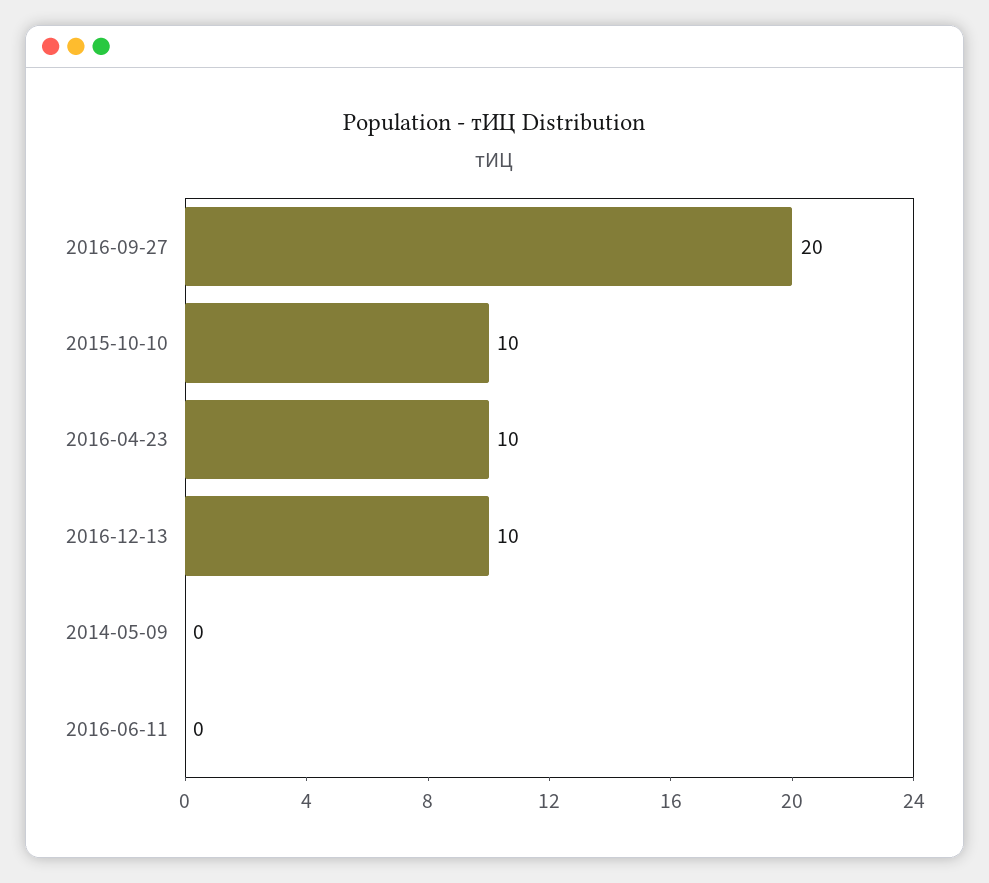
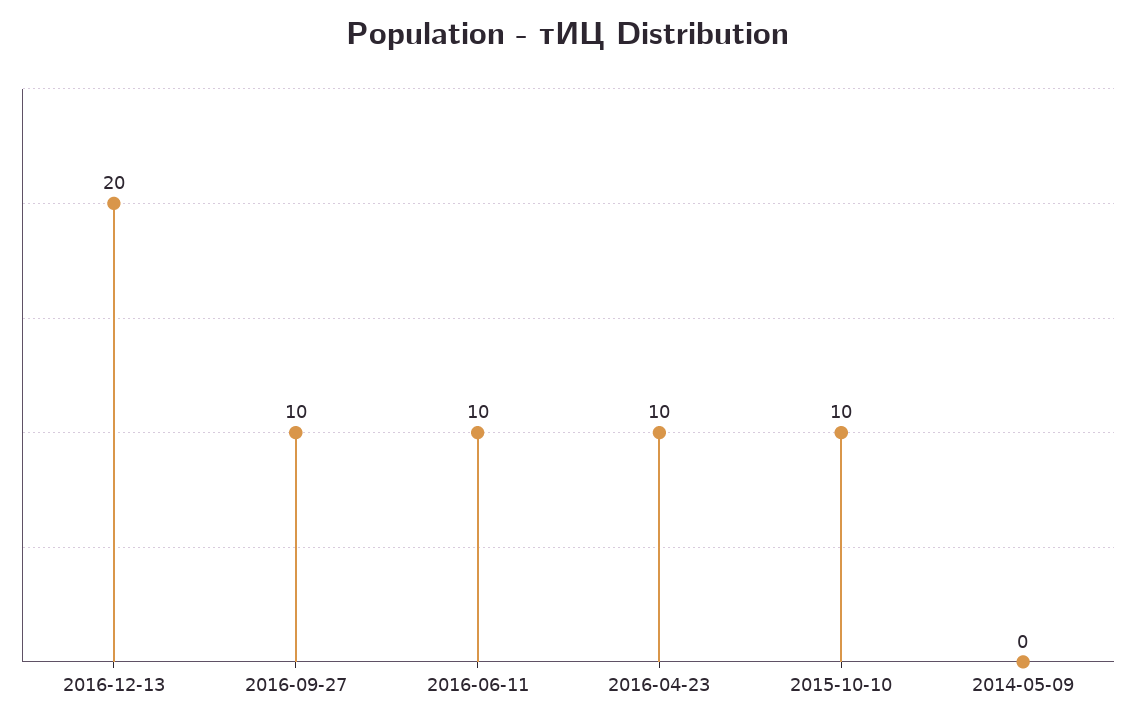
2016-09-27: 20 -> 10
2016-12-13: 10 -> 20
2016-06-11: 0 -> 10

